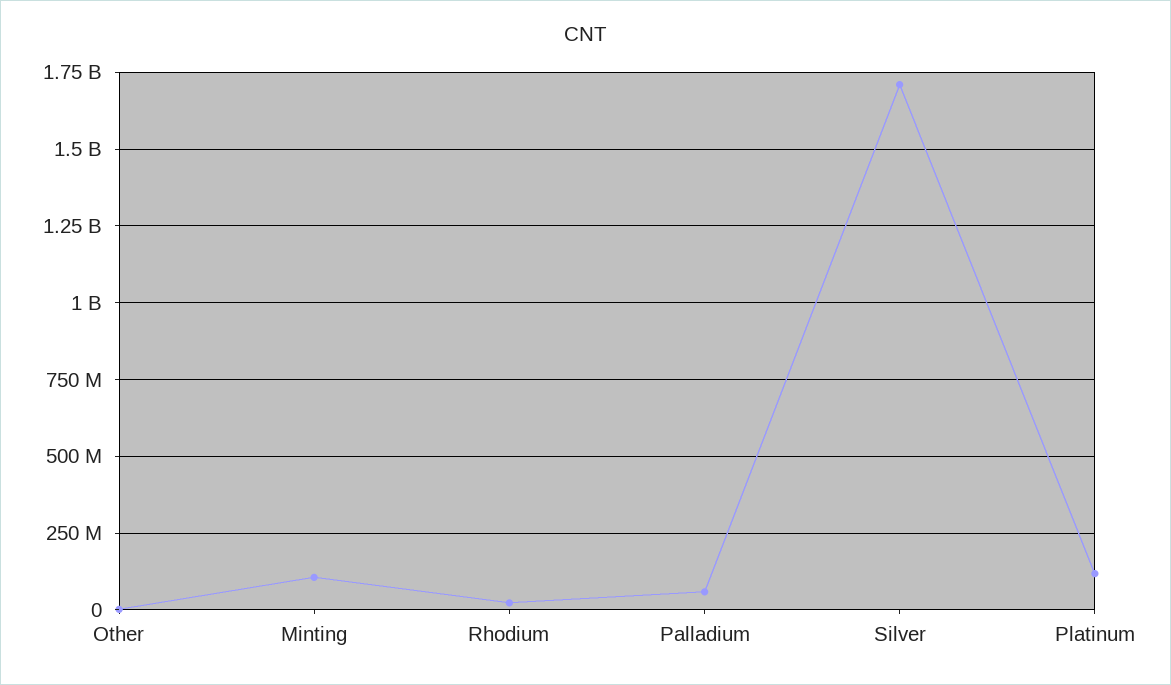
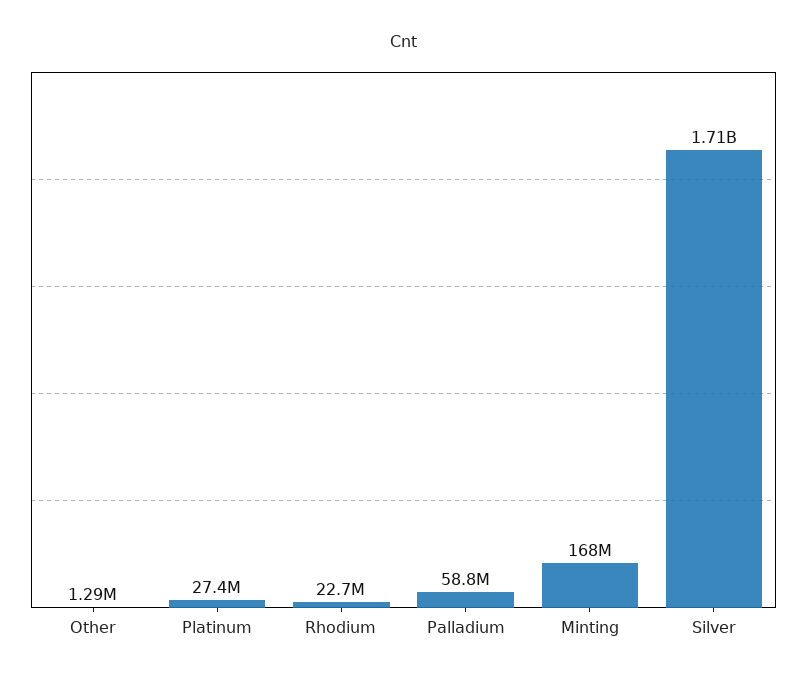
Minting: 100000000 -> 168000000
Platinum: 125000000 -> 27400000

